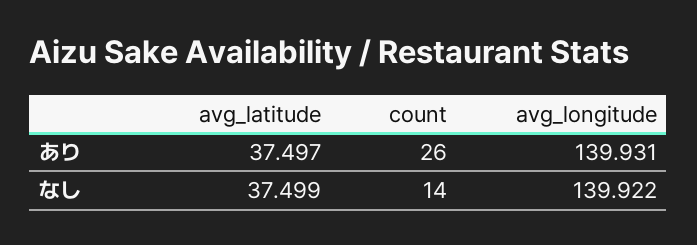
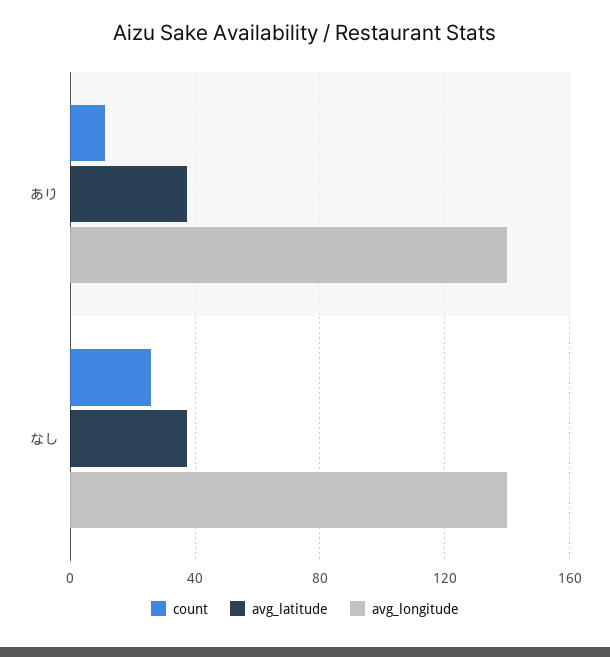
count, あり: 26 -> 10
count, なし: 14 -> 25

